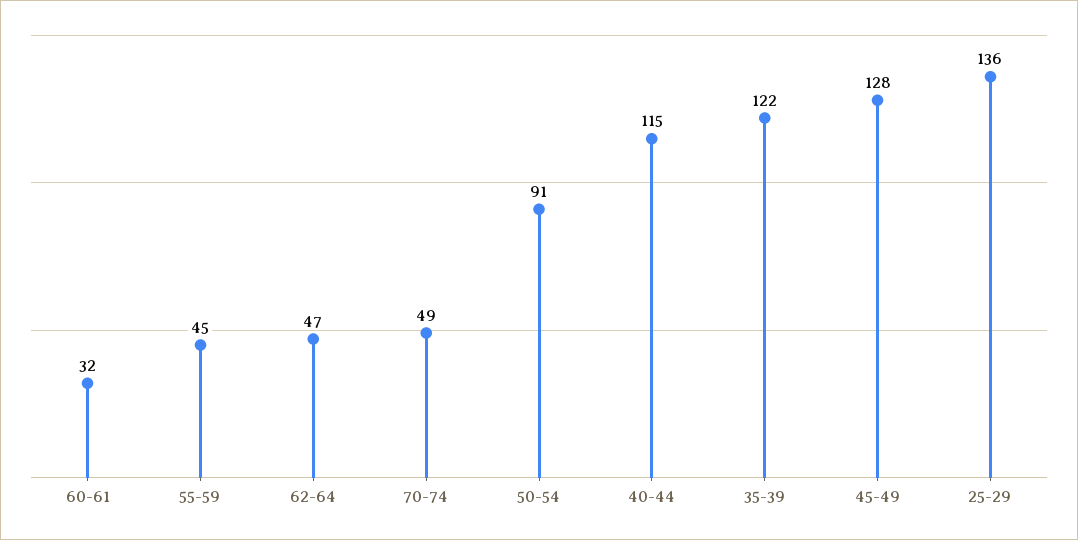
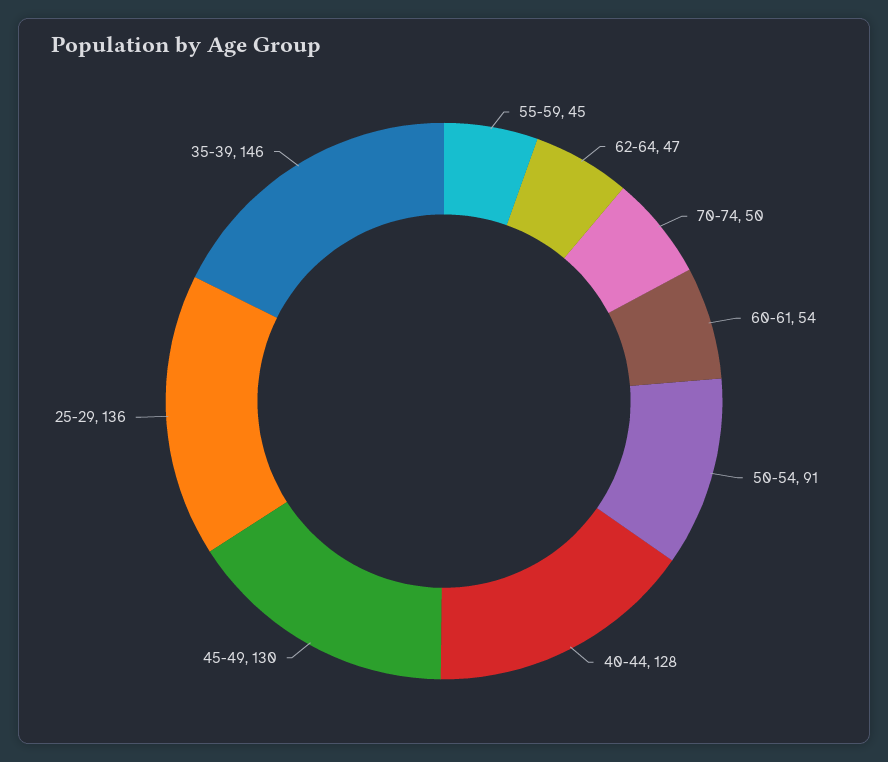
60-61: 32 -> 54
70-74: 49 -> 50
40-44: 115 -> 128
35-39: 122 -> 146
45-49: 128 -> 130

